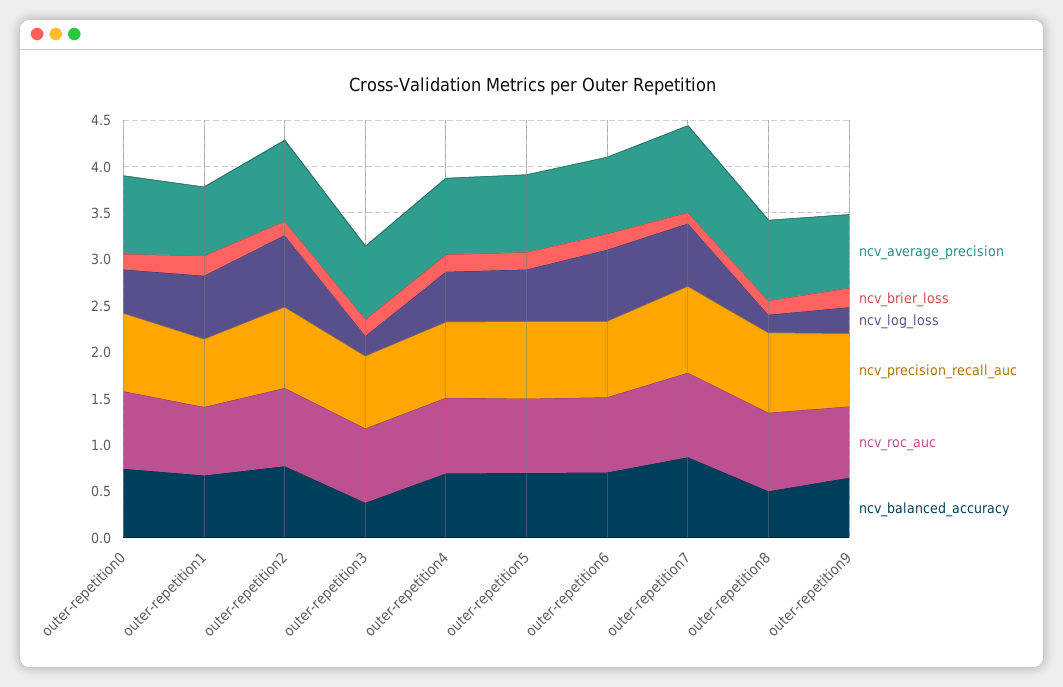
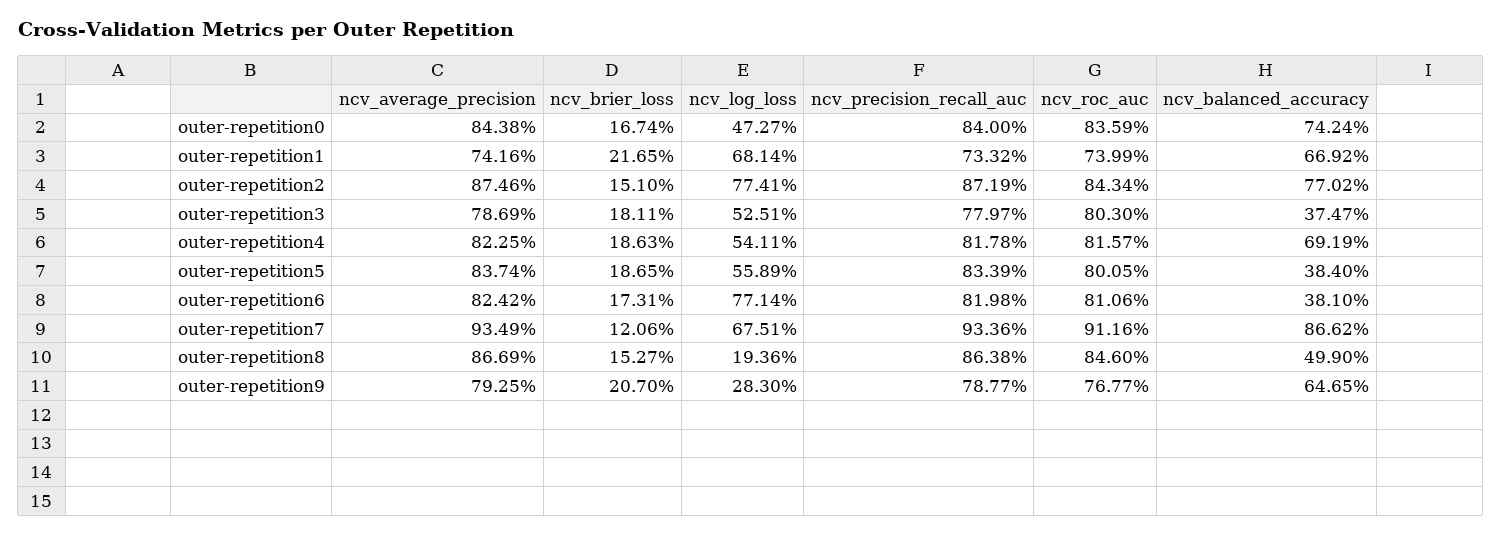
ncv_log_loss, outer-repetition3: 0.2 -> 0.5251
ncv_balanced_accuracy, outer-repetition5: 0.7 -> 0.384
ncv_balanced_accuracy, outer-repetition6: 0.7 -> 0.381

